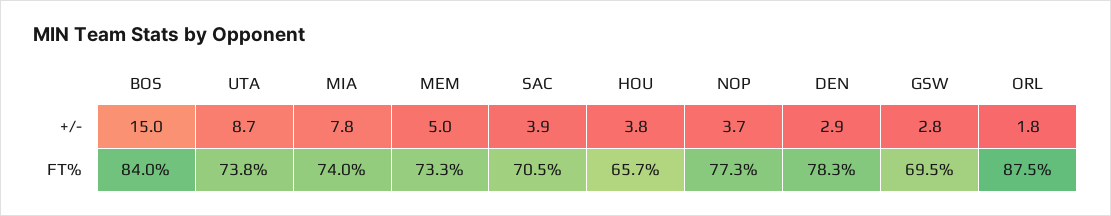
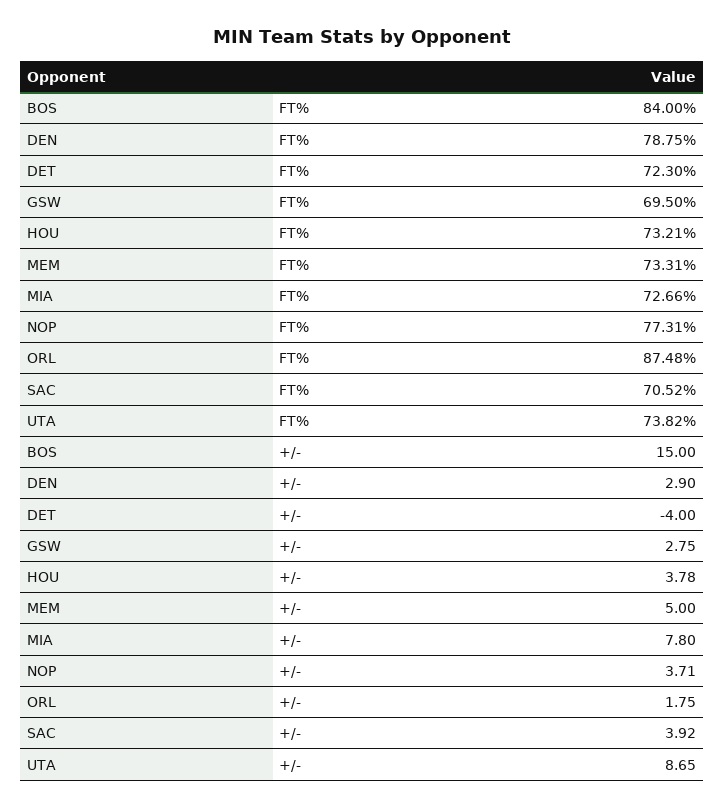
MIA, FT%: 74 -> 72.66
HOU, FT%: 65.7 -> 73.21
DEN, FT%: 78.3 -> 78.75
DET, FT%: none -> 72.3
DET, +/-: none -> -4

